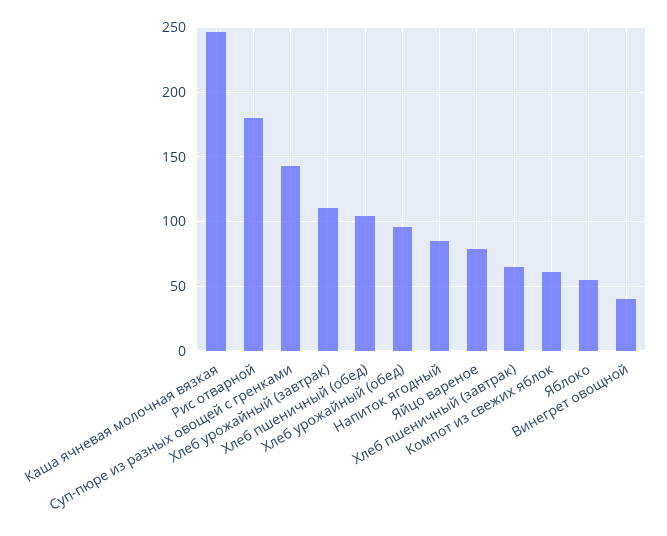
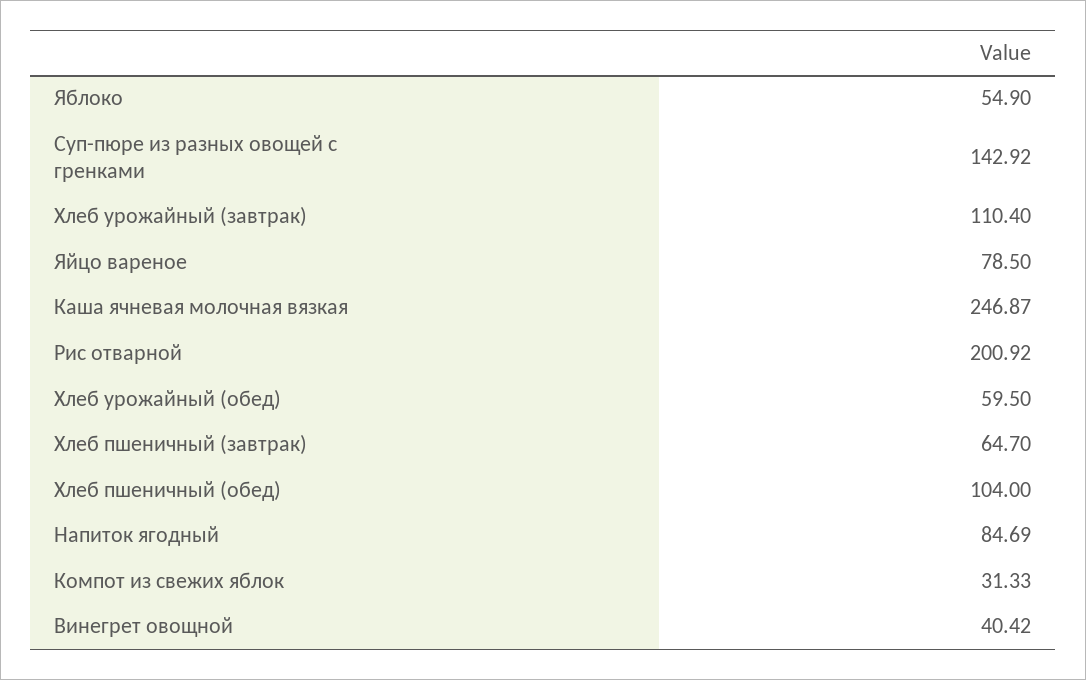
Рис отварной: 180 -> 200.92
Хлеб урожайный (обед): 95 -> 59.5
Компот из свежих яблок: 60 -> 31.33

